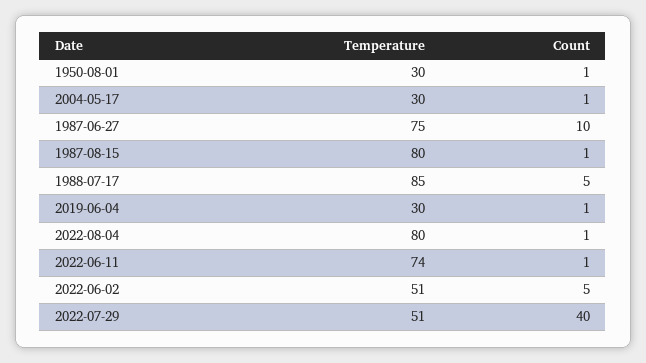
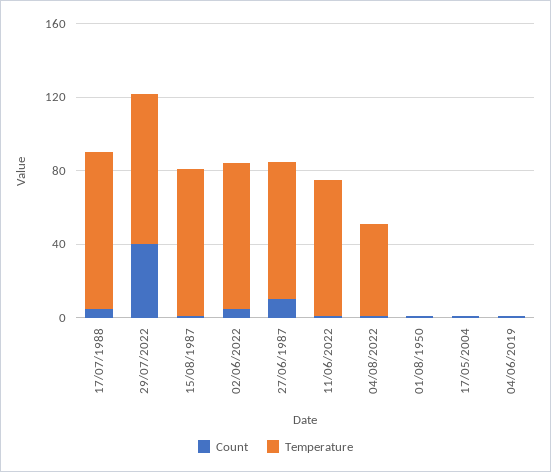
Temperature, 1950-08-01: 30 -> 0
Temperature, 2004-05-17: 30 -> 0
Temperature, 2019-06-04: 30 -> 0
Temperature, 2022-08-04: 80 -> 50
Temperature, 2022-06-02: 51 -> 80
Temperature, 2022-07-29: 51 -> 80

